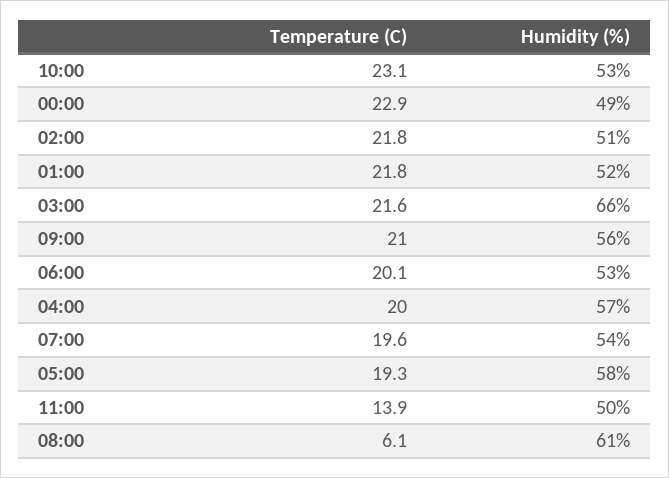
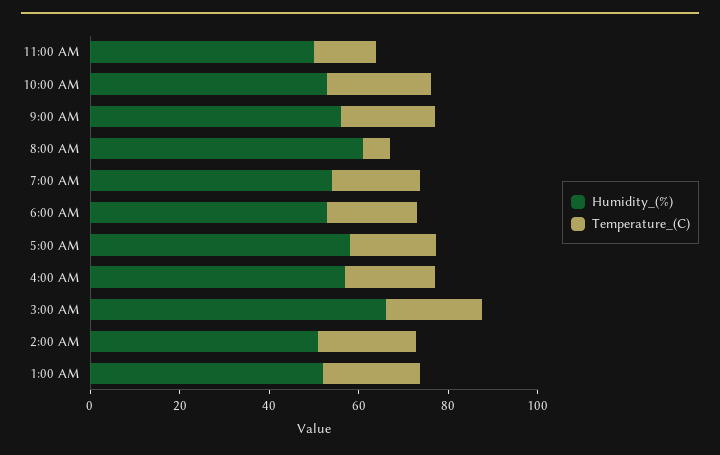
Temperature (C), 00:00: 22.9 -> none
Humidity (%), 00:00: 49 -> none

